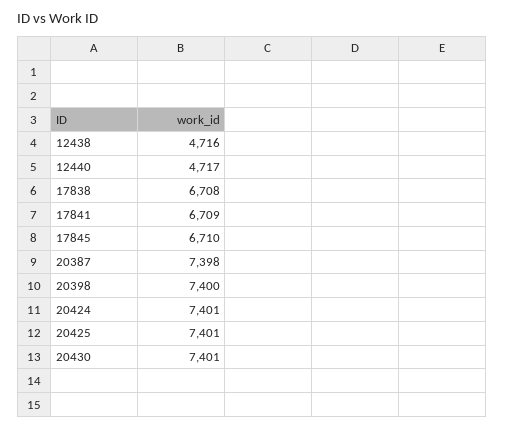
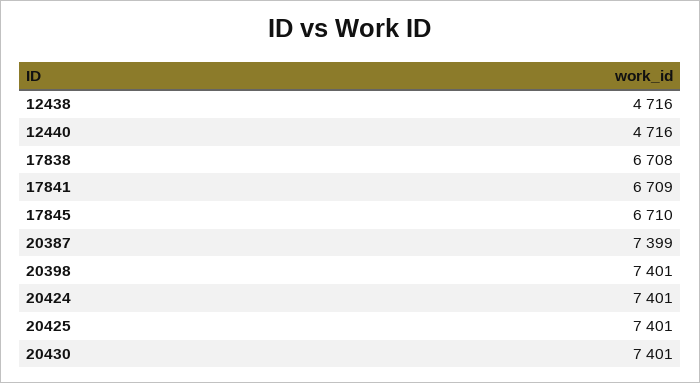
12440: 4717 -> 4716
20387: 7398 -> 7399
20398: 7400 -> 7401

